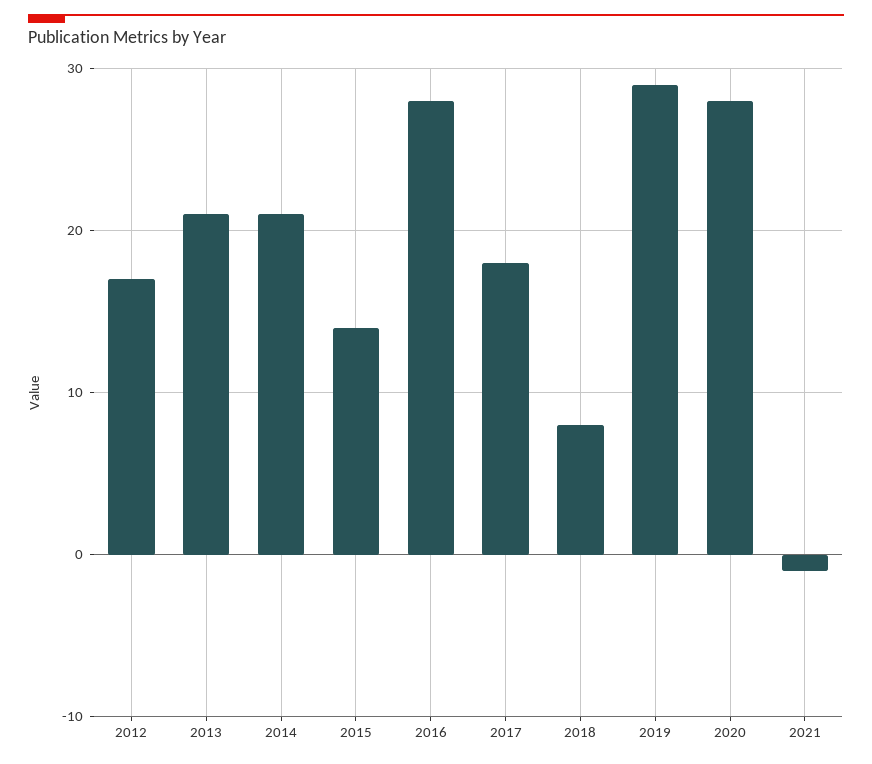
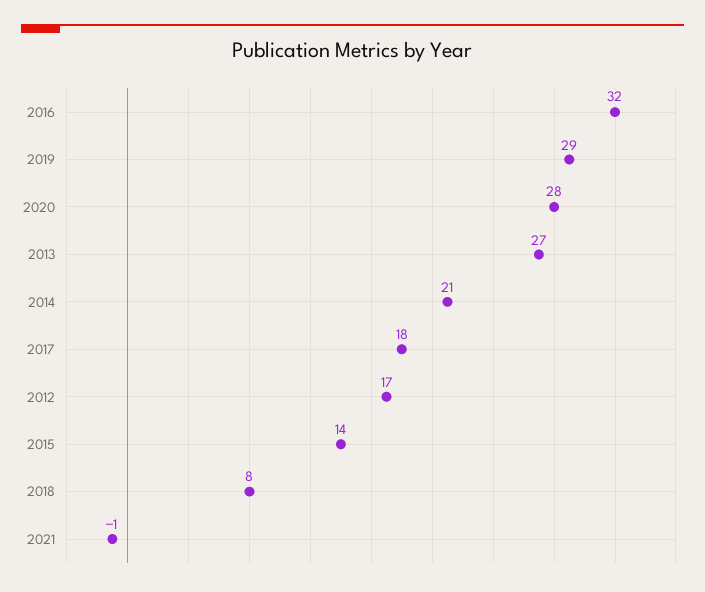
2013: 21 -> 27
2016: 28 -> 32

